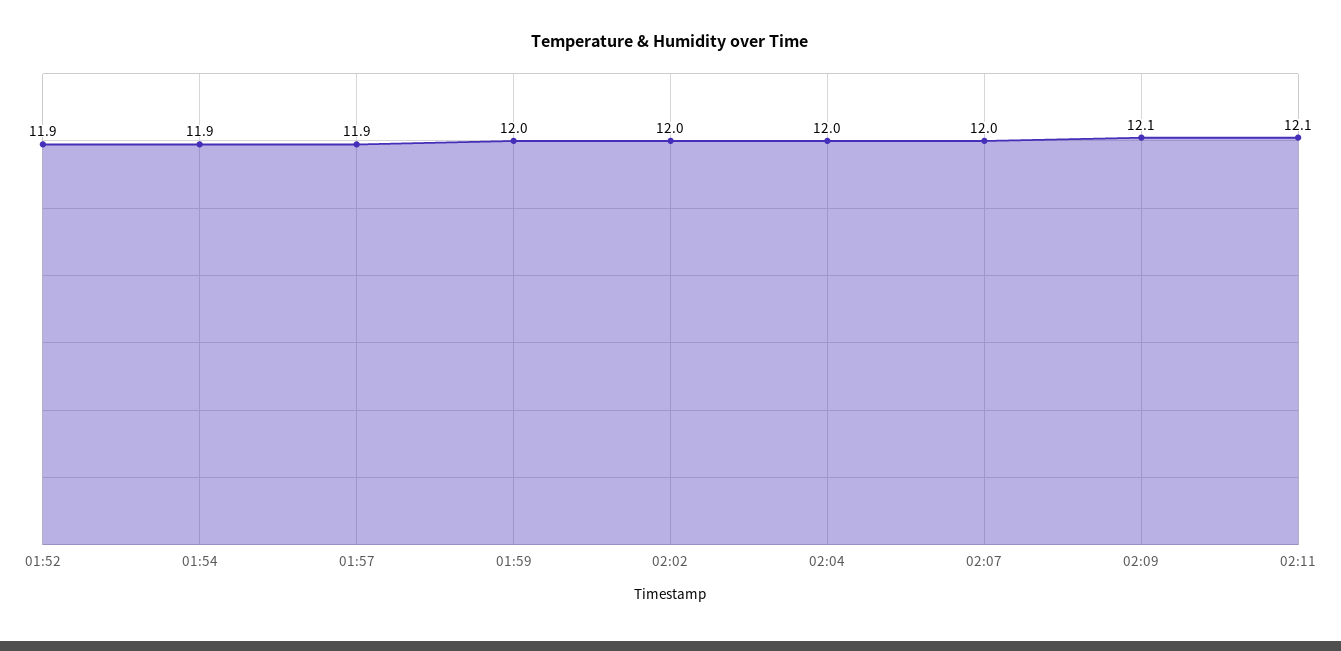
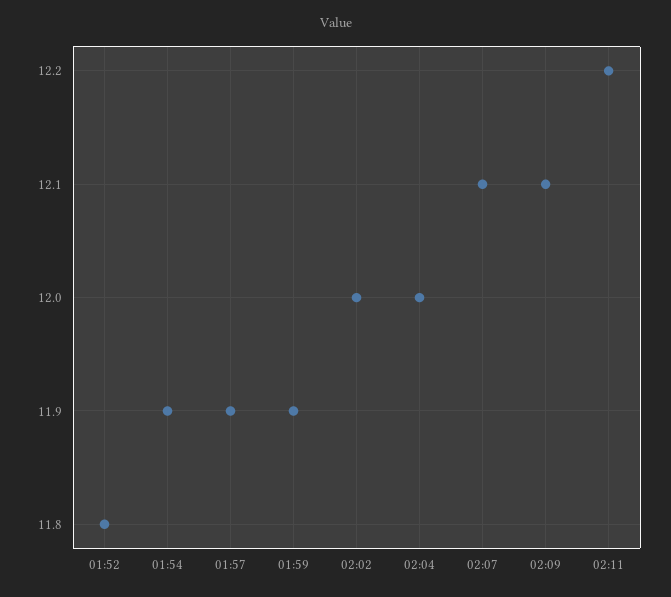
01:52: 11.9 -> 11.8
01:59: 12 -> 11.9
02:07: 12 -> 12.1
02:11: 12.1 -> 12.2

